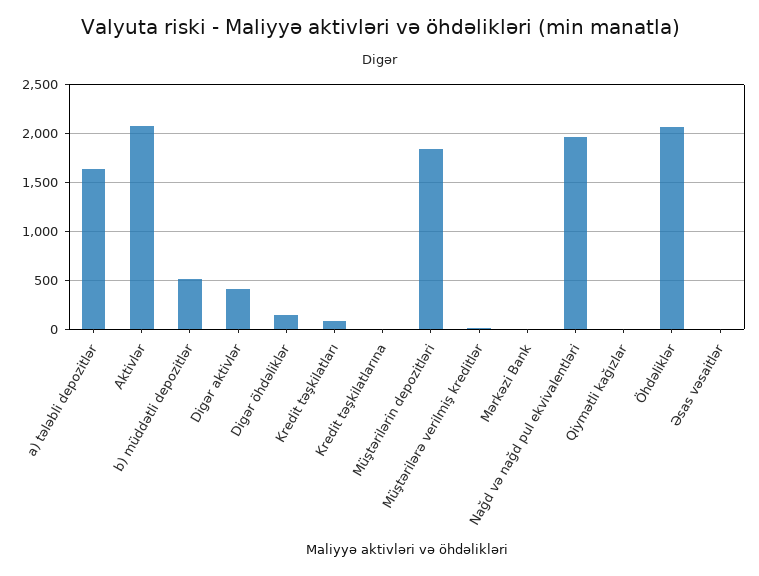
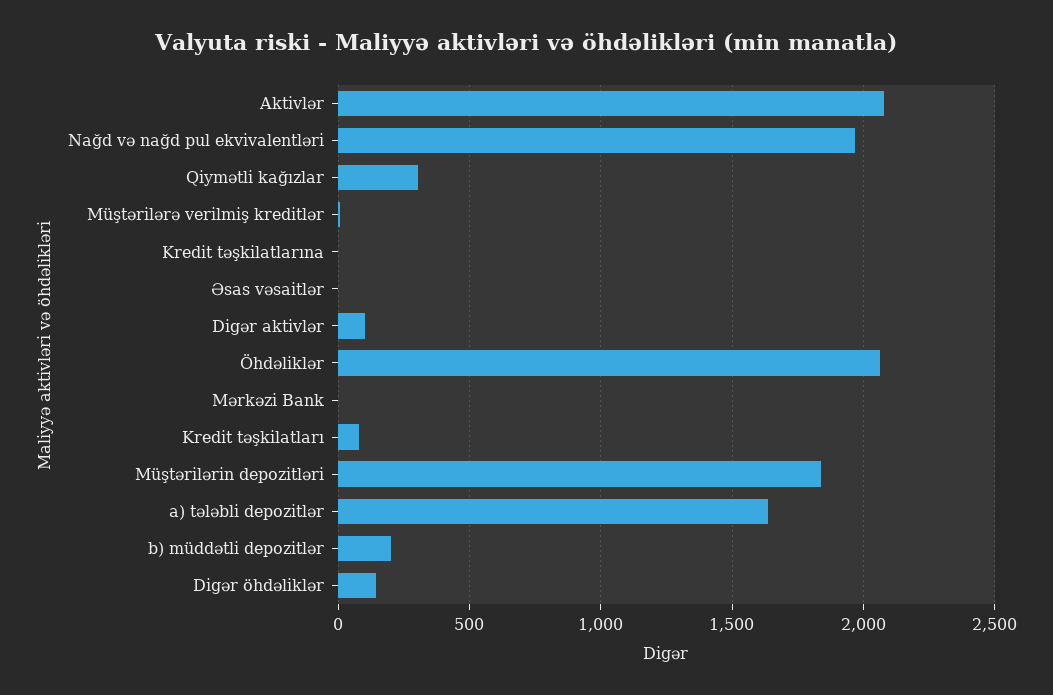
b) müddətli depozitlər: 500 -> 200
Digər aktivlər: 400 -> 100
Qiymətli kağızlar: 0 -> 300

